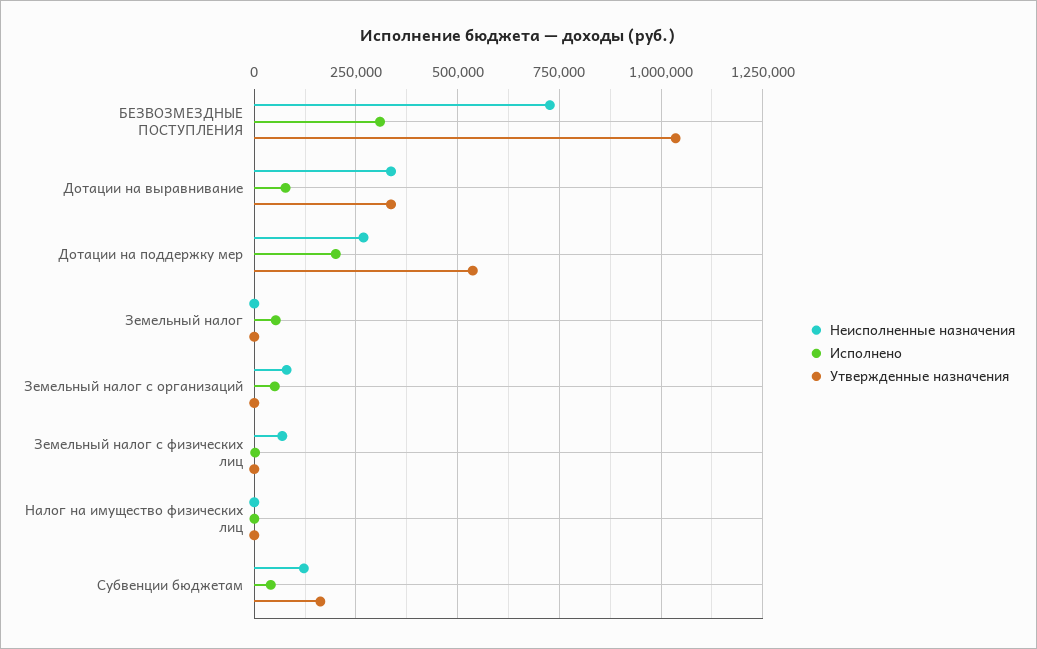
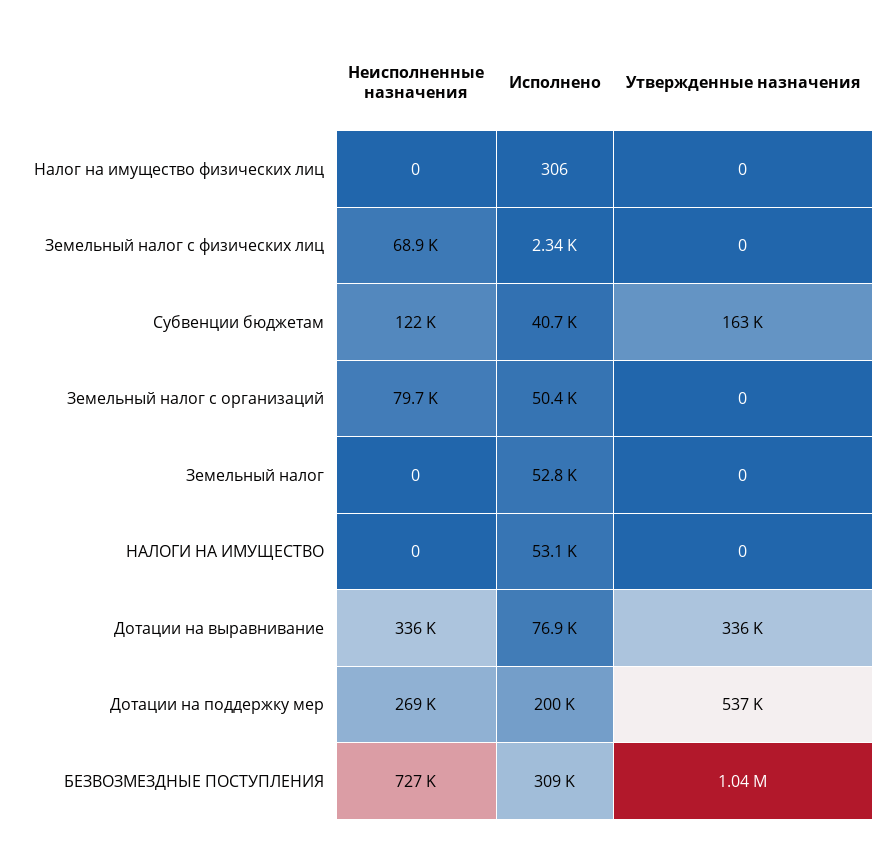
Неисполненные назначения, НАЛОГИ НА ИМУЩЕСТВО: none -> 0
Исполнено, НАЛОГИ НА ИМУЩЕСТВО: none -> 53100
Утвержденные назначения, НАЛОГИ НА ИМУЩЕСТВО: none -> 0

